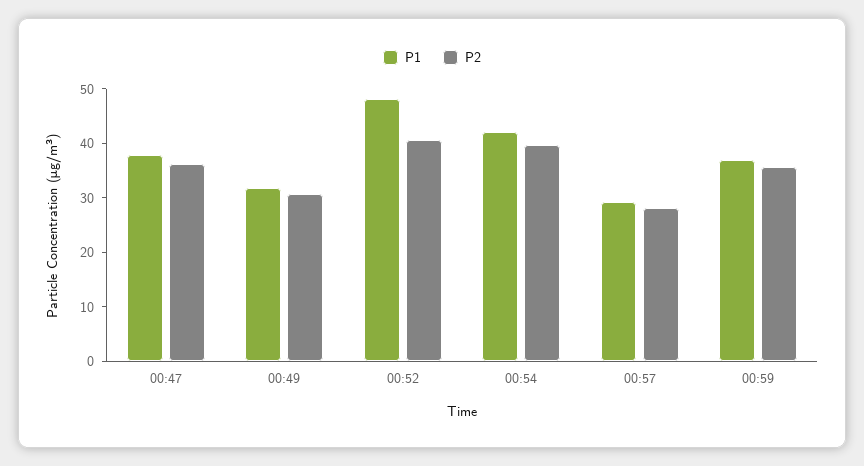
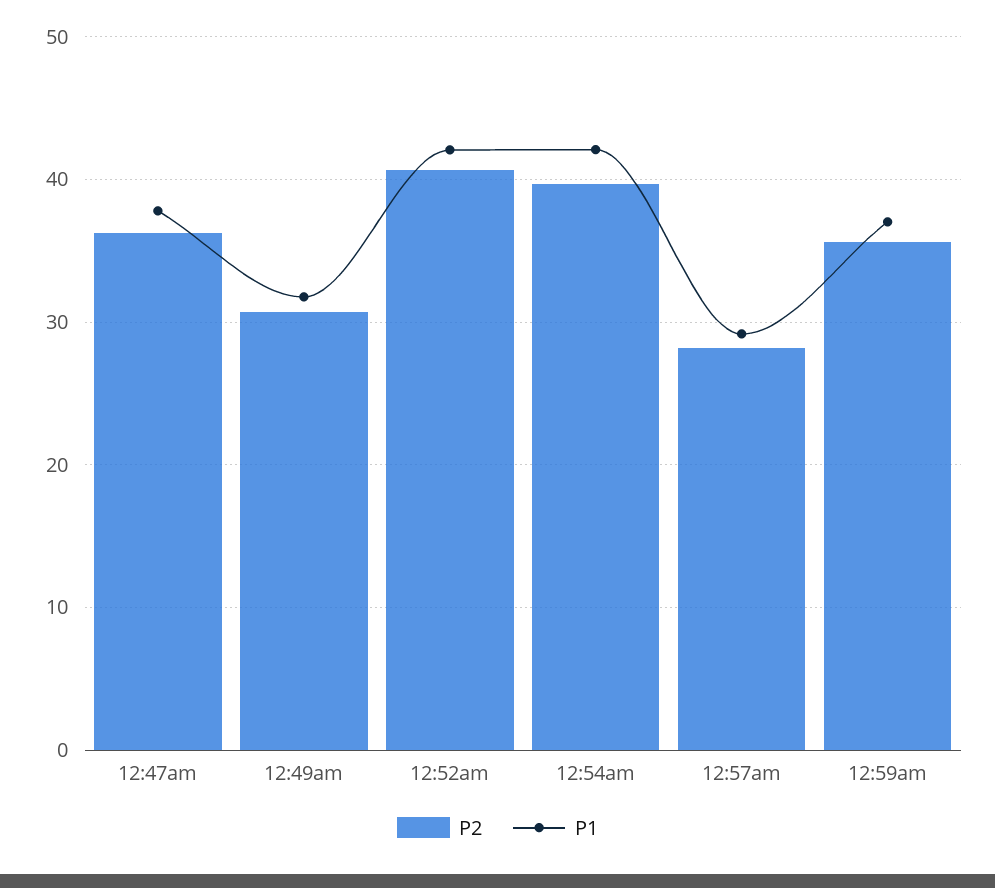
P1, 00:52: 48 -> 42

